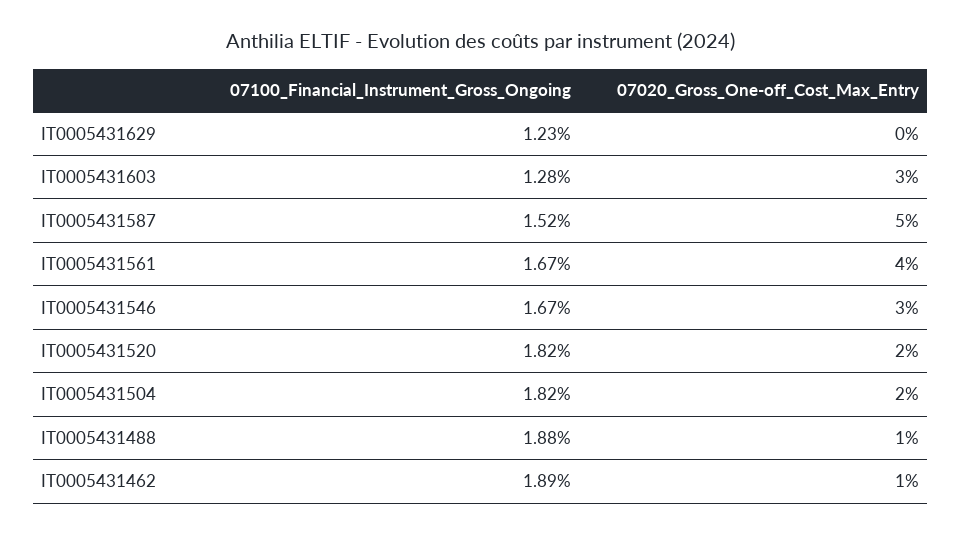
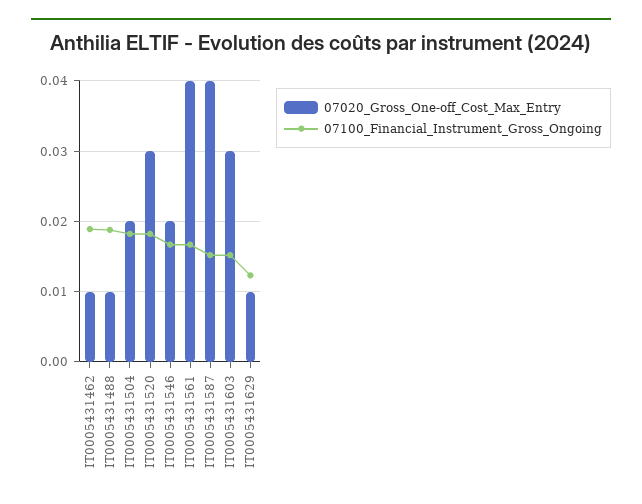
07020_Gross_One-off_Cost_Max_Entry, IT0005431629: 0 -> 0.01
07100_Financial_Instrument_Gross_Ongoing, IT0005431603: 0.0128 -> 0.015
07020_Gross_One-off_Cost_Max_Entry, IT0005431587: 0.05 -> 0.04
07020_Gross_One-off_Cost_Max_Entry, IT0005431546: 0.03 -> 0.02
07020_Gross_One-off_Cost_Max_Entry, IT0005431520: 0.02 -> 0.03

